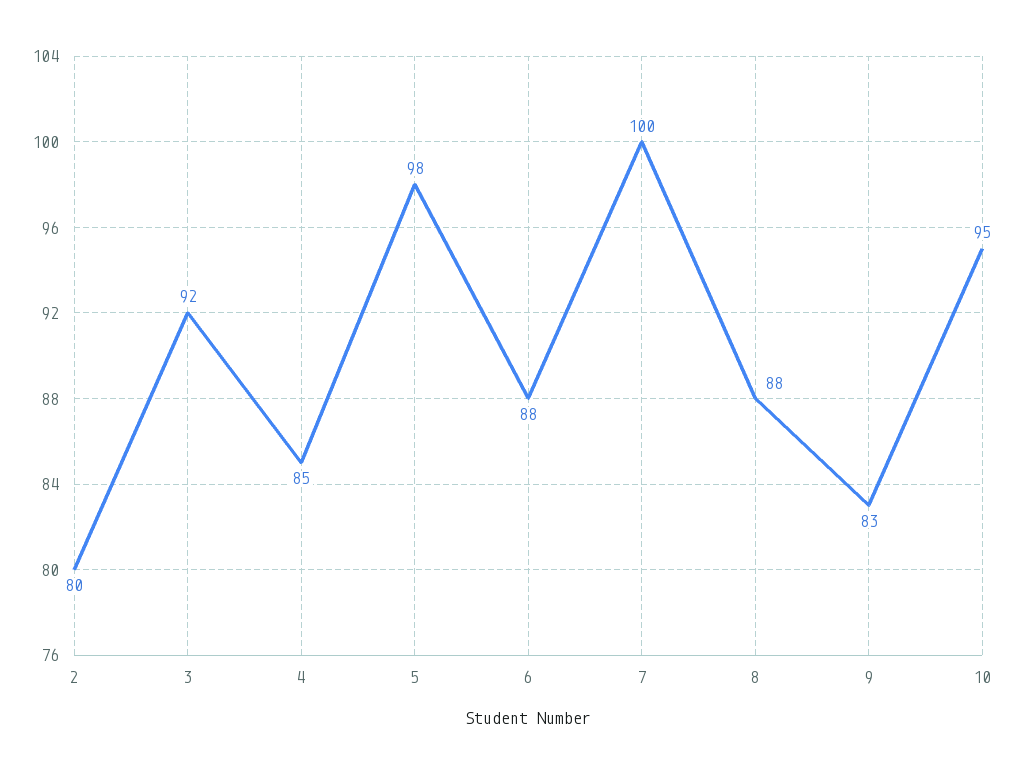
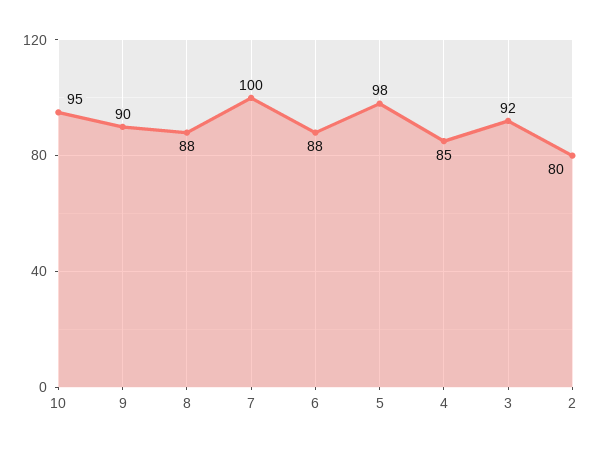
9: 83 -> 90

